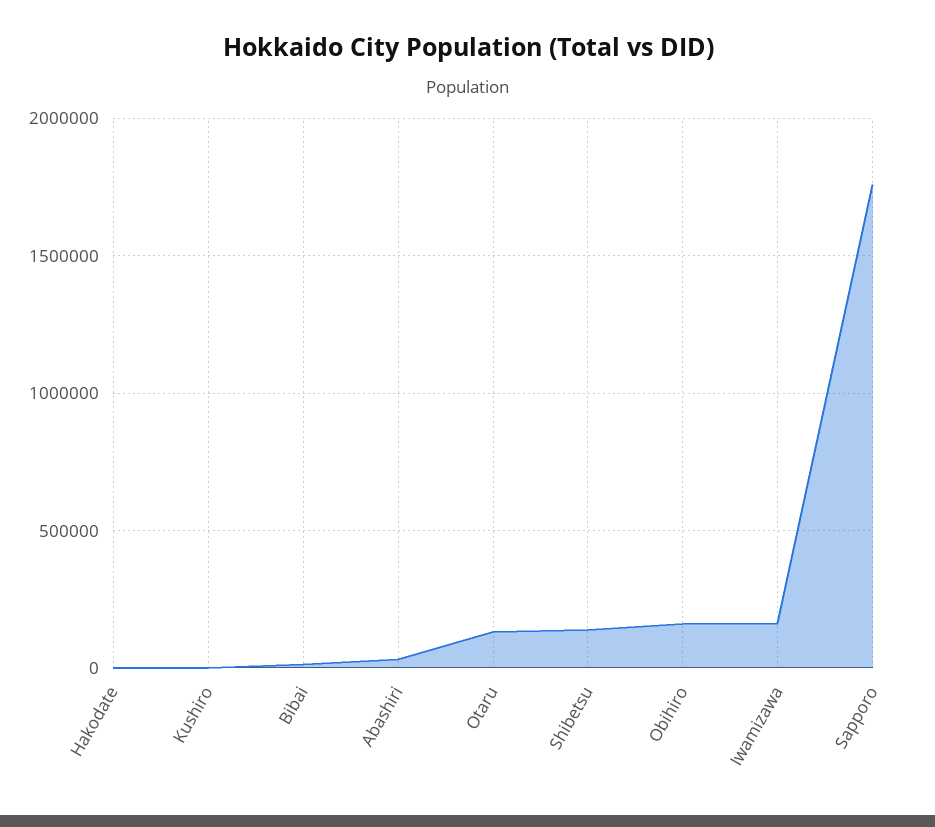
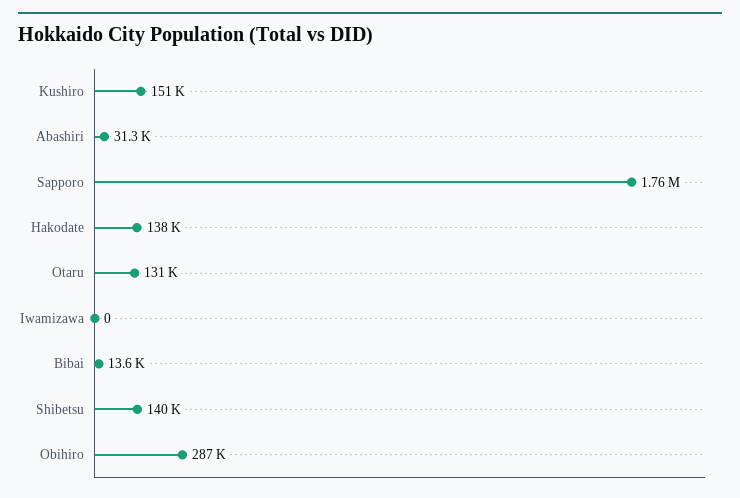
Hakodate: 0 -> 138000
Kushiro: 0 -> 151000
Obihiro: 150000 -> 287000
Iwamizawa: 150000 -> 0

